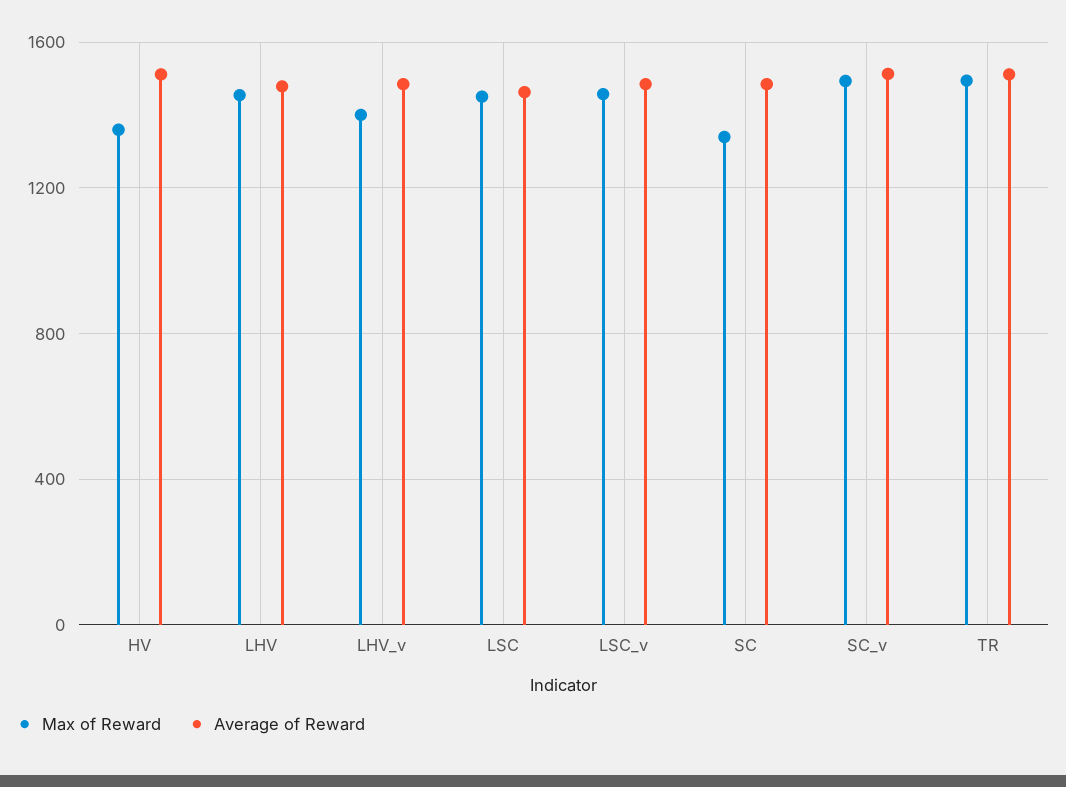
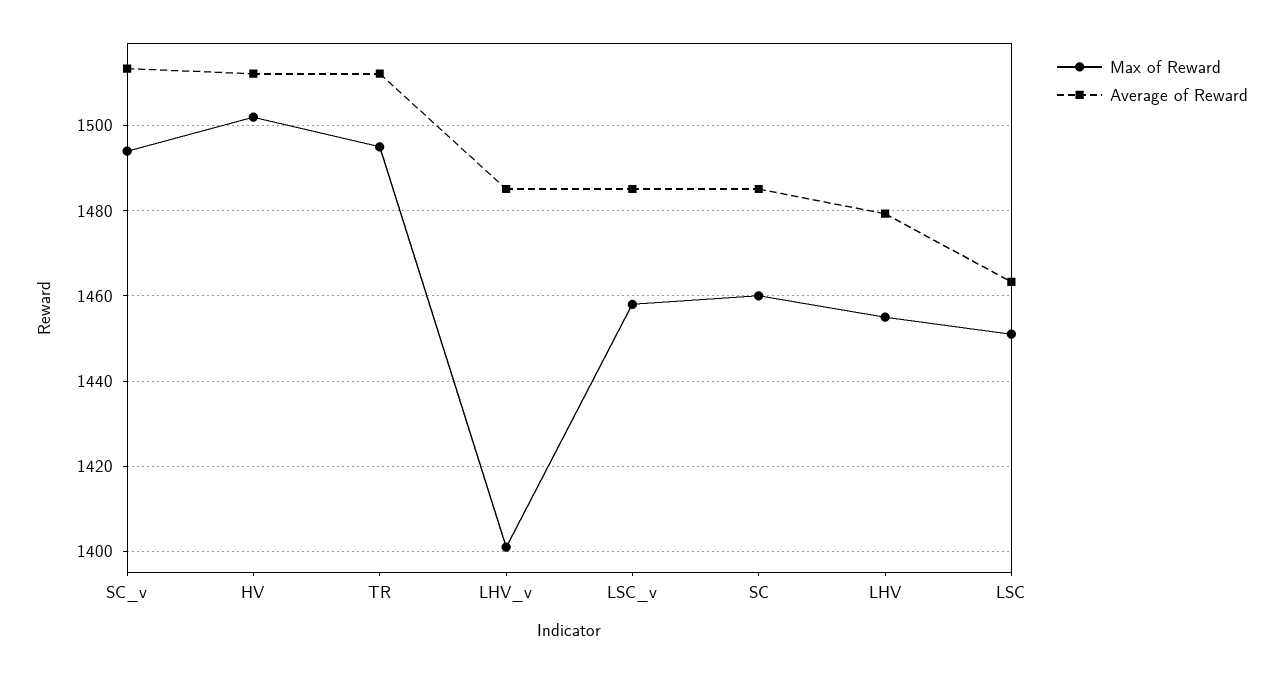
Max of Reward, HV: 1350 -> 1502
Max of Reward, SC: 1350 -> 1460

